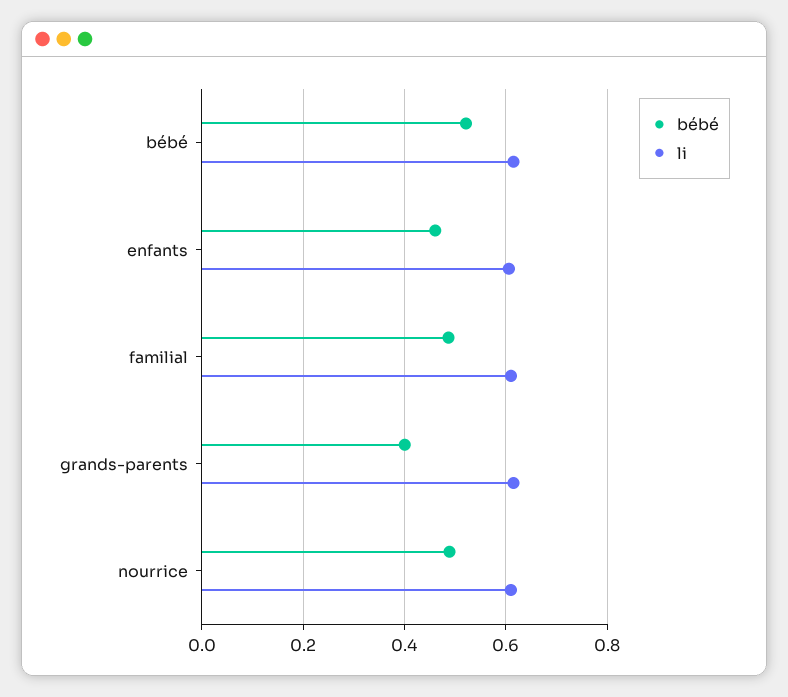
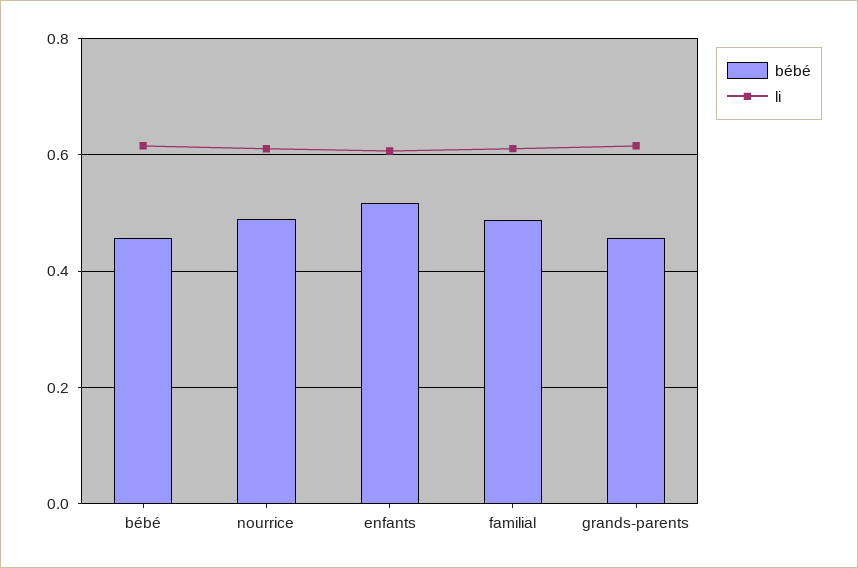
bébé, bébé: 0.52 -> 0.46
bébé, enfants: 0.46 -> 0.52
bébé, grands-parents: 0.4 -> 0.46

